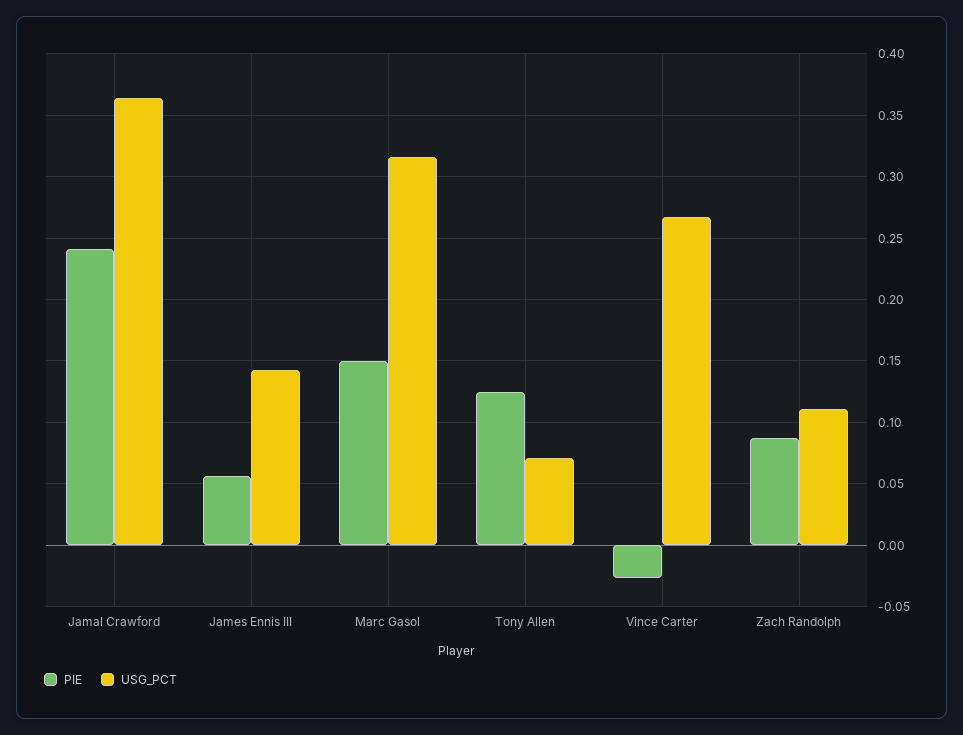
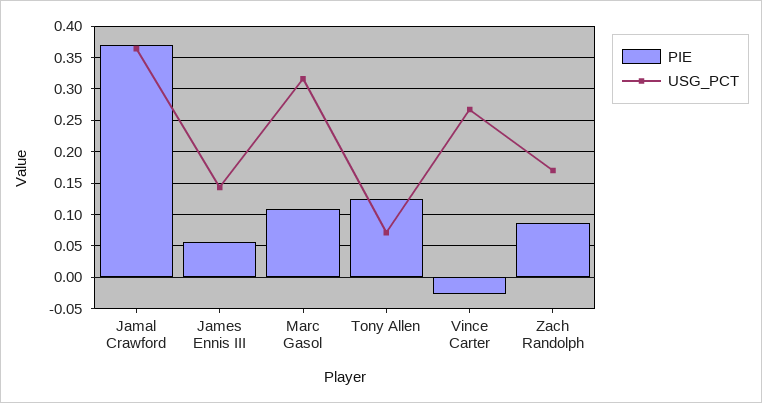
PIE, Jamal Crawford: 0.24 -> 0.37
PIE, Marc Gasol: 0.15 -> 0.11
USG_PCT, Zach Randolph: 0.11 -> 0.17

